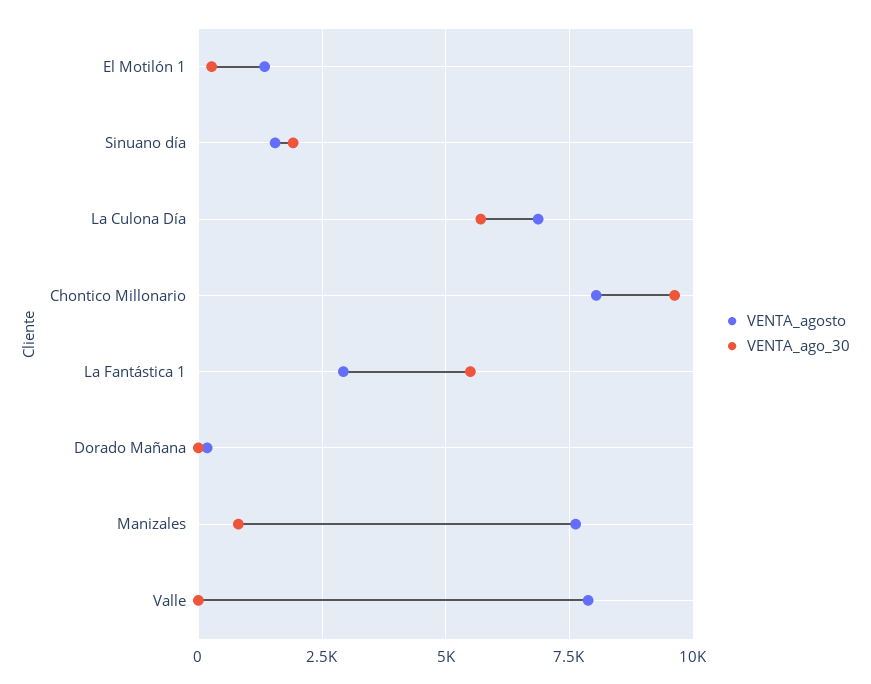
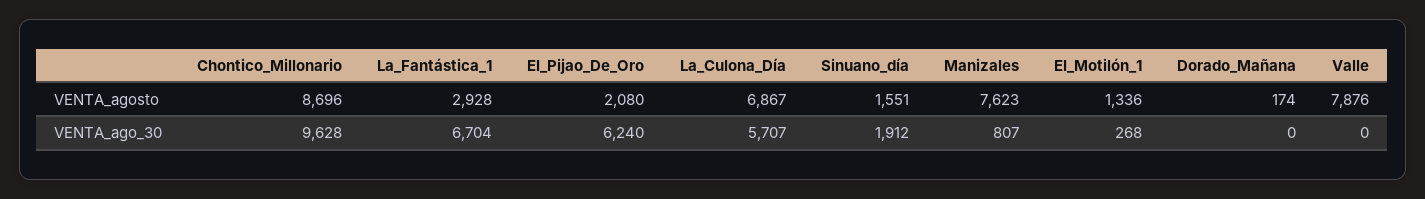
VENTA_agosto, Chontico Millonario: 8000 -> 8696
VENTA_ago_30, La Fantástica 1: 5500 -> 6704
VENTA_agosto, El_Pijao_De_Oro: none -> 2080
VENTA_ago_30, El_Pijao_De_Oro: none -> 6240

